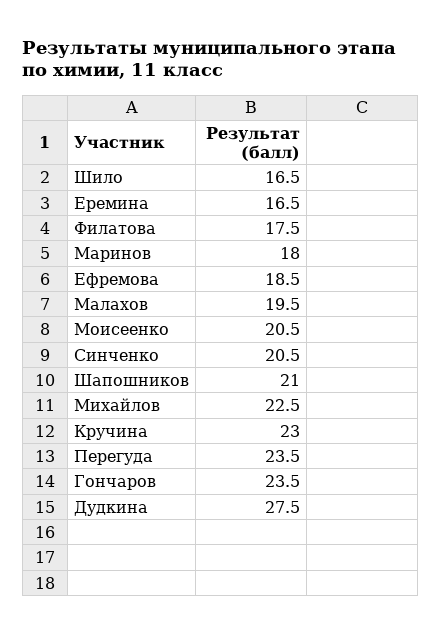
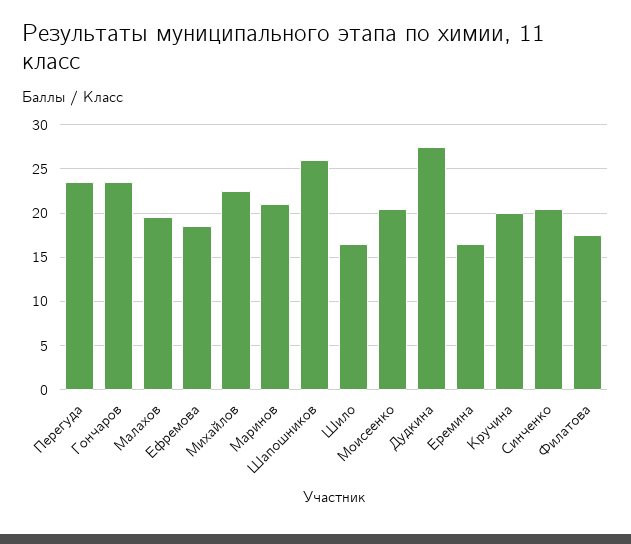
Маринов: 18 -> 21
Шапошников: 21 -> 26
Кручина: 23 -> 20

